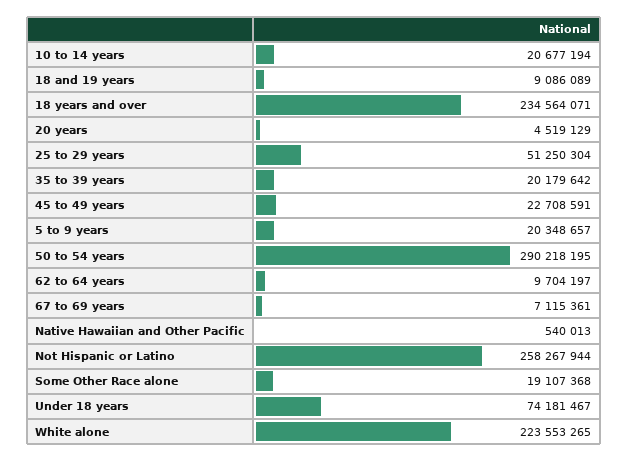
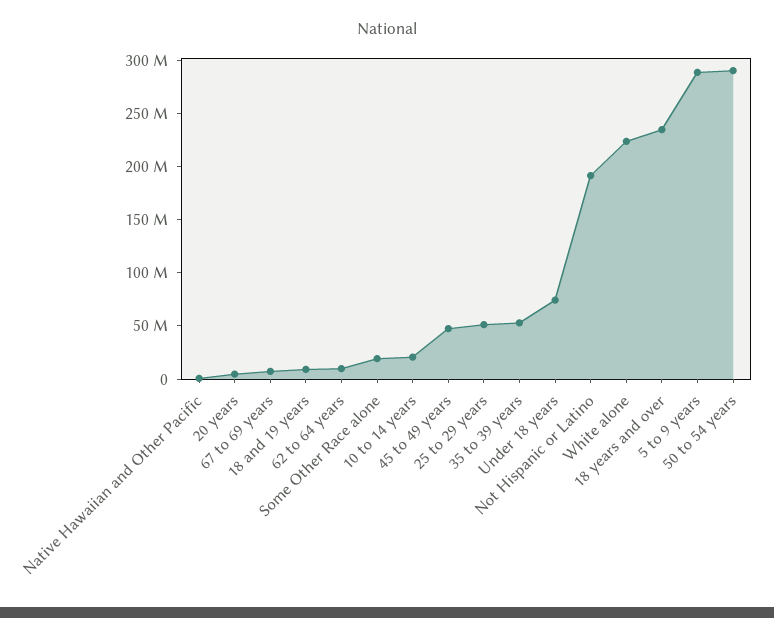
35 to 39 years: 20179642 -> 50000000
45 to 49 years: 22708591 -> 50000000
5 to 9 years: 20348657 -> 290000000
Not Hispanic or Latino: 258267944 -> 190000000

